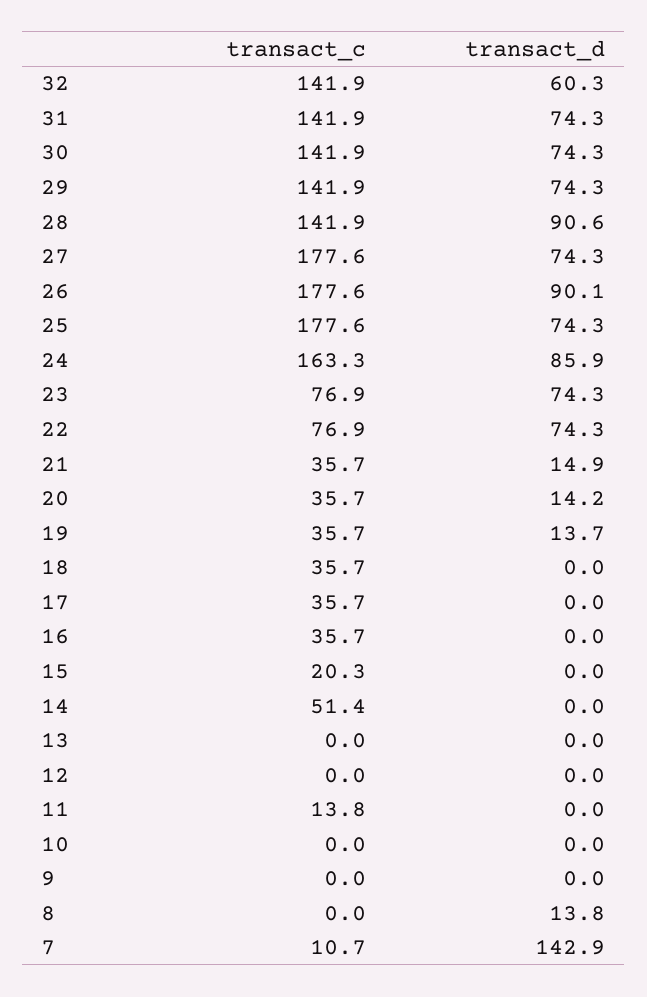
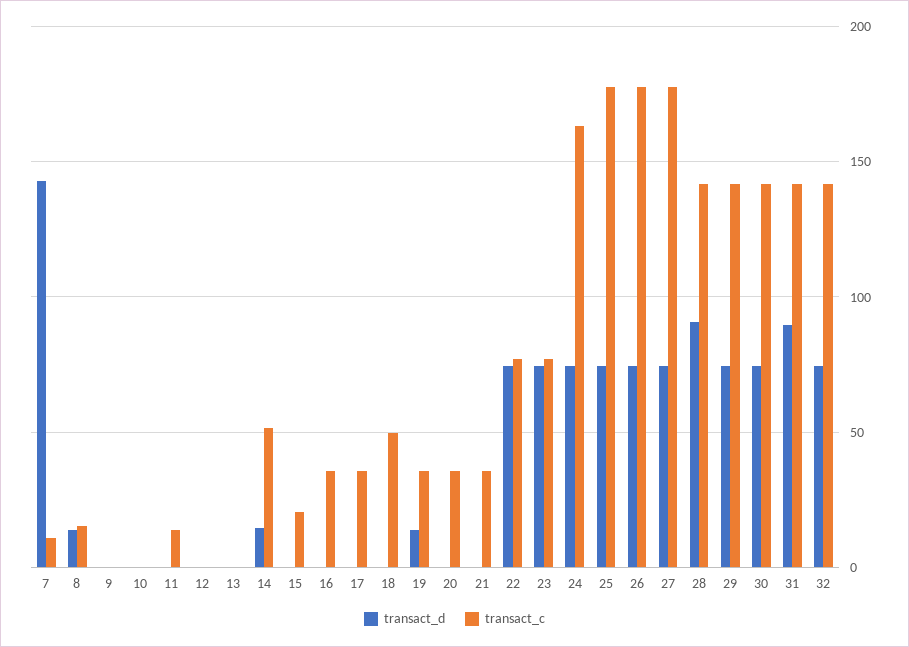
transact_d, 32: 60.3 -> 75
transact_d, 31: 74.3 -> 90
transact_d, 26: 90.1 -> 75
transact_d, 24: 85.9 -> 75
transact_d, 21: 14.9 -> 0
transact_d, 20: 14.2 -> 0
transact_c, 18: 35.7 -> 50
transact_d, 14: 0 -> 15
transact_c, 8: 0 -> 15

